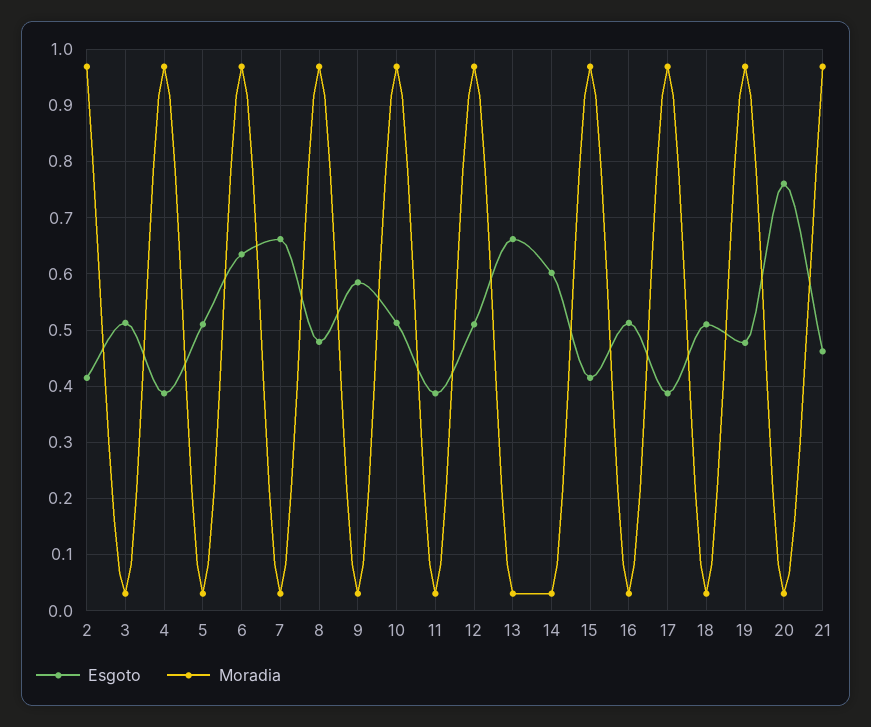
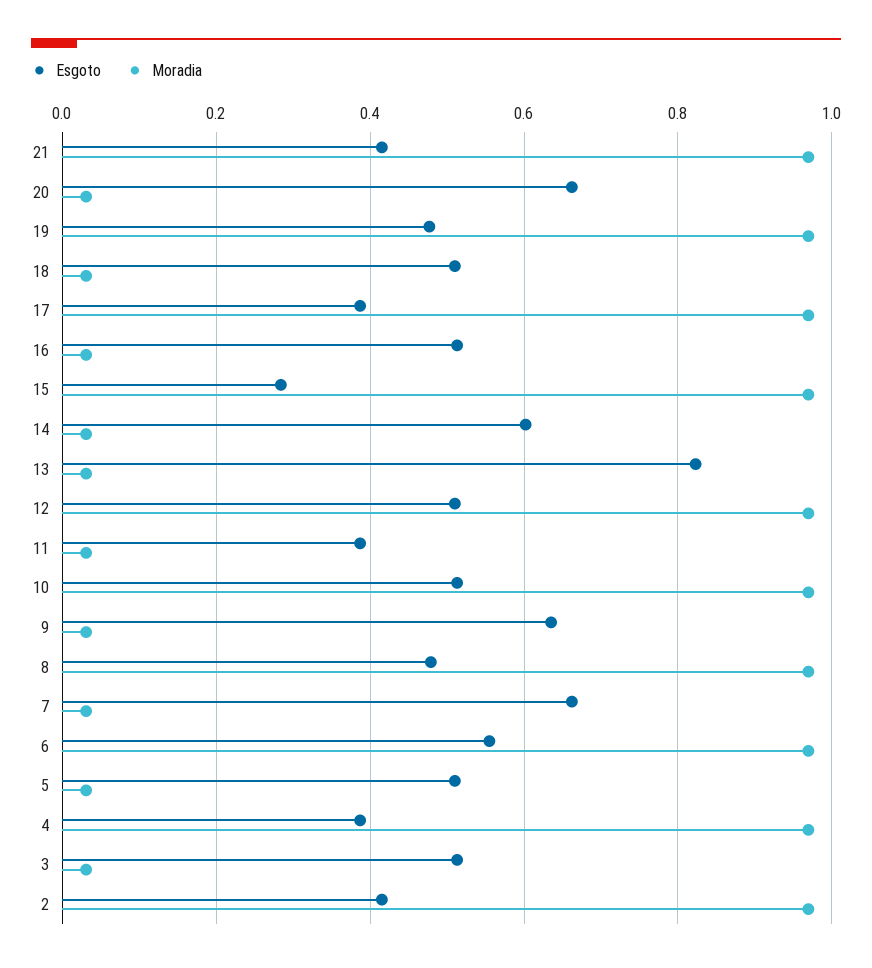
Esgoto, 6: 0.64 -> 0.56
Esgoto, 9: 0.58 -> 0.64
Esgoto, 13: 0.66 -> 0.82
Esgoto, 15: 0.42 -> 0.28
Esgoto, 20: 0.76 -> 0.66
Esgoto, 21: 0.46 -> 0.42

